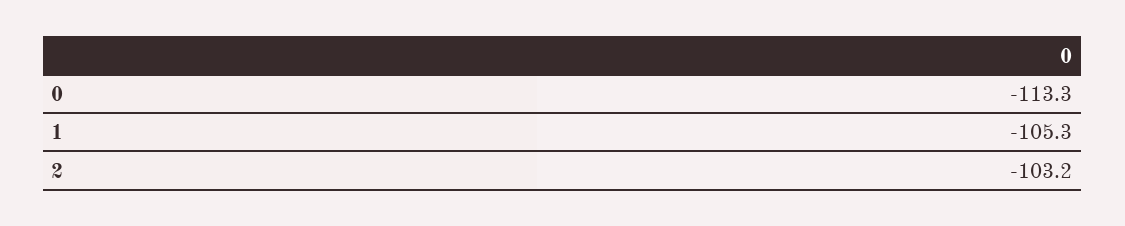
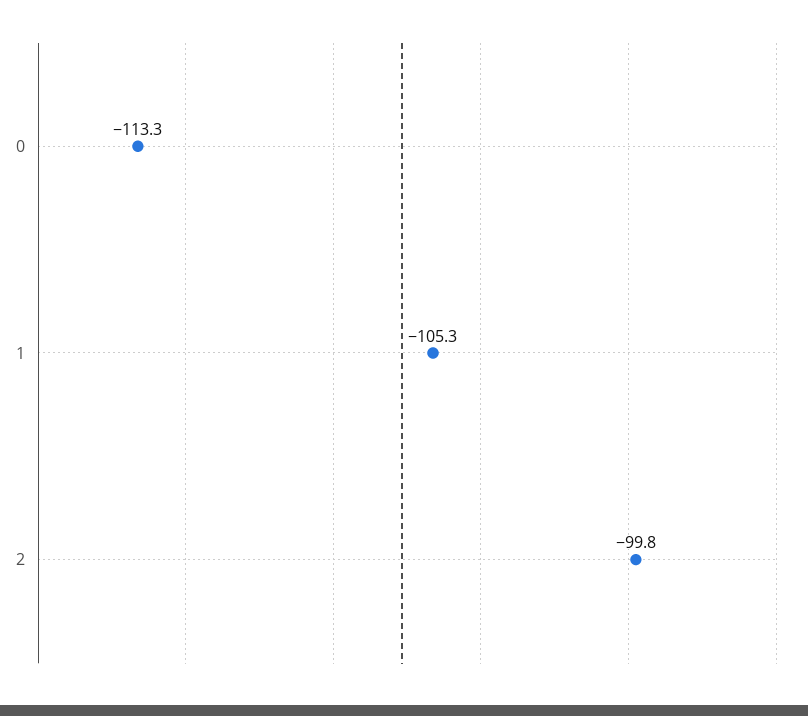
2: -103.2 -> -99.8

